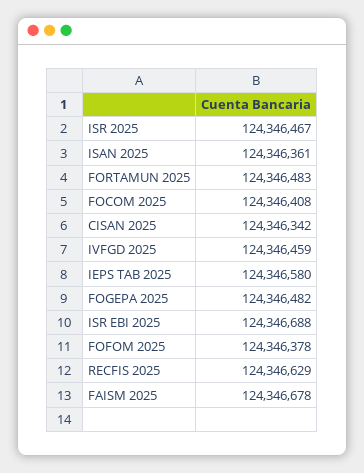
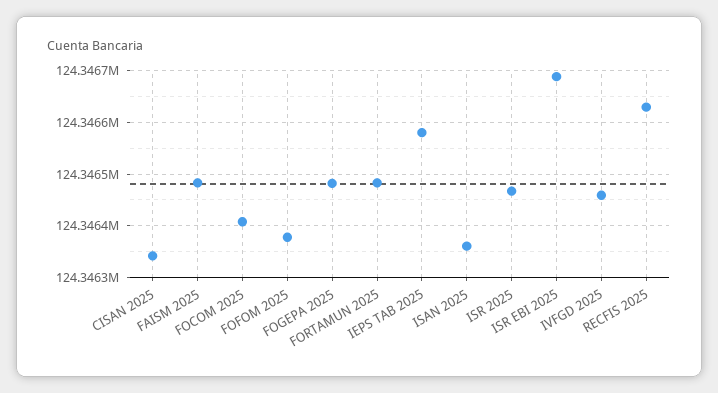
FAISM 2025: 124346678 -> 124346480

